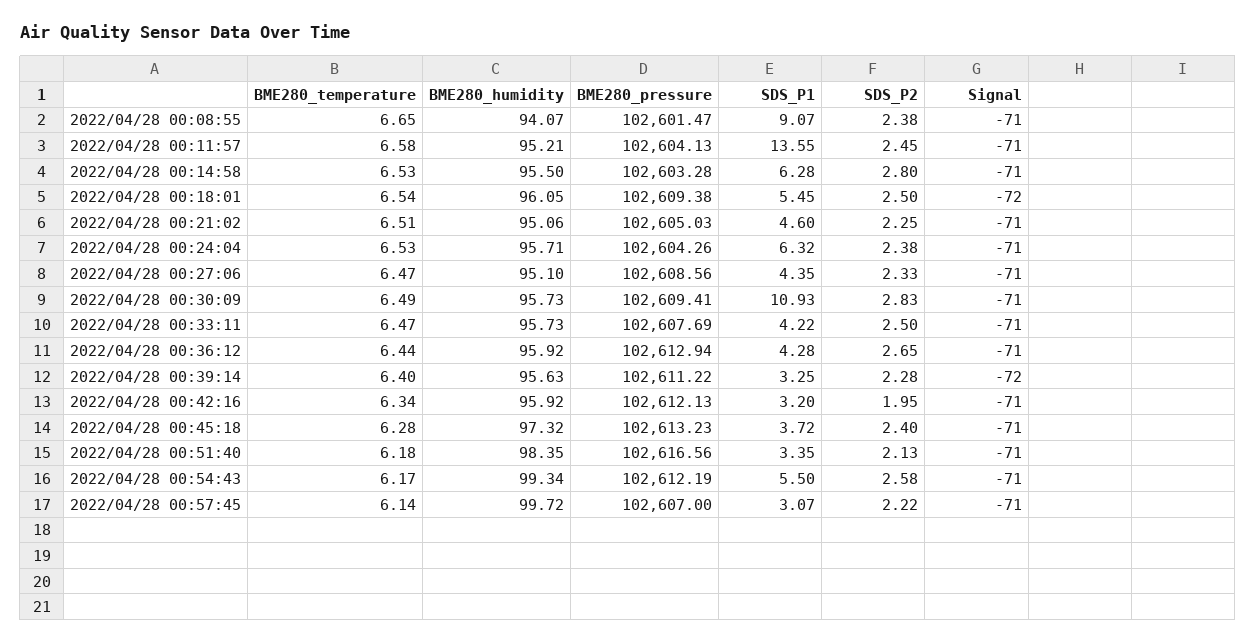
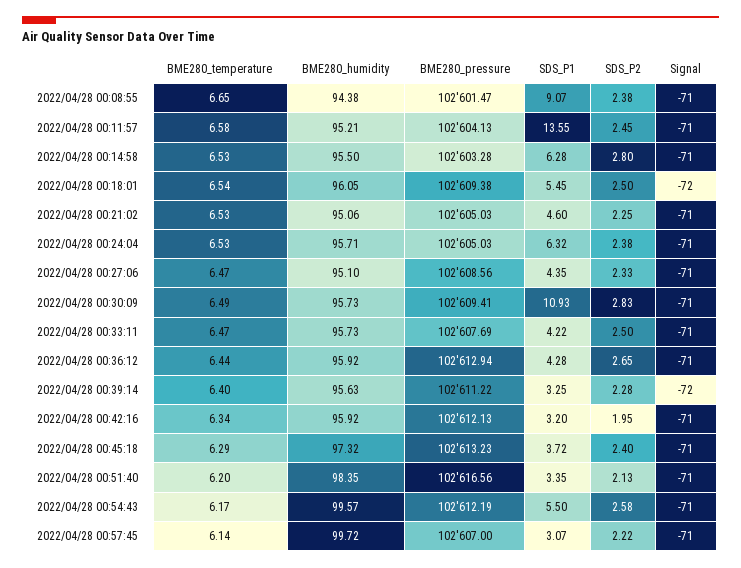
BME280_humidity, 2022/04/28 00:08:55: 94.07 -> 94.38
BME280_temperature, 2022/04/28 00:21:02: 6.51 -> 6.53
BME280_pressure, 2022/04/28 00:24:04: 102604.26 -> 102605.03
BME280_temperature, 2022/04/28 00:45:18: 6.28 -> 6.29
BME280_temperature, 2022/04/28 00:51:40: 6.18 -> 6.2
BME280_humidity, 2022/04/28 00:54:43: 99.34 -> 99.57

